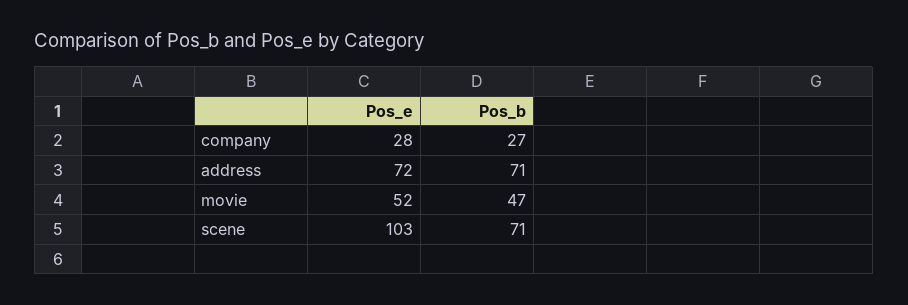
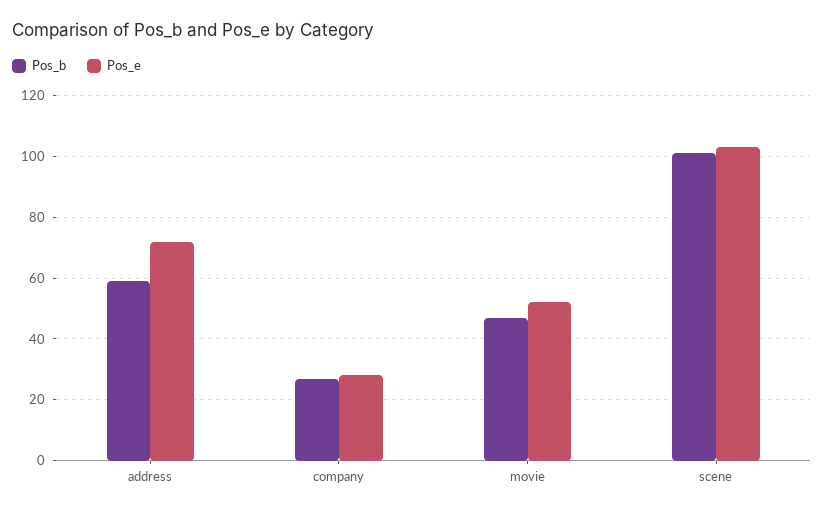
Pos_b, address: 71 -> 60
Pos_b, scene: 71 -> 100

